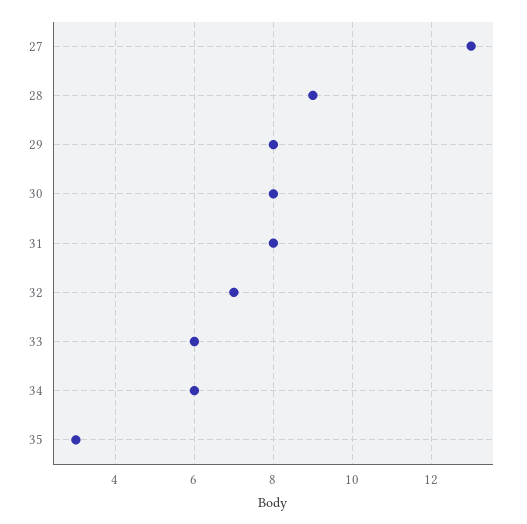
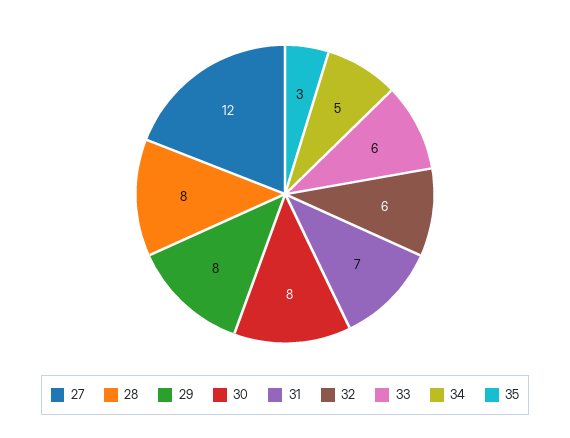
27: 13 -> 12
28: 9 -> 8
31: 8 -> 7
32: 7 -> 6
34: 6 -> 5

